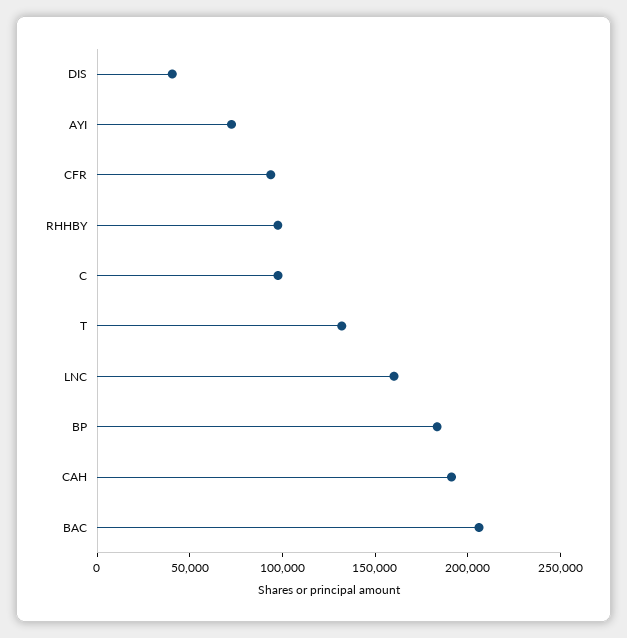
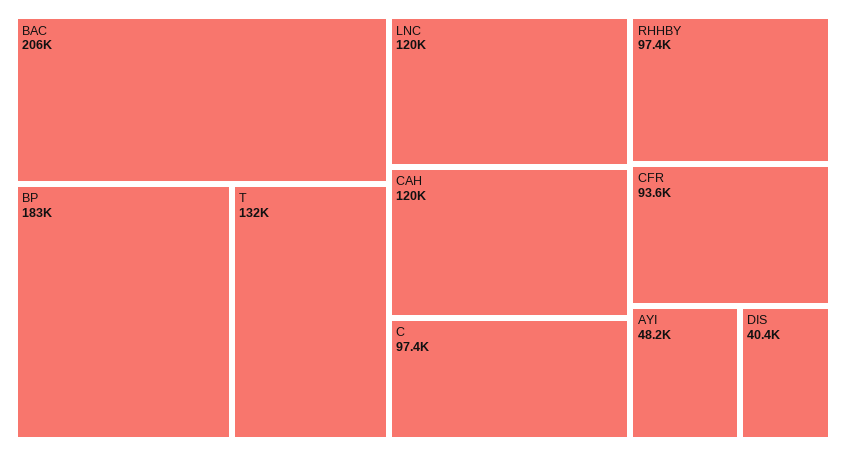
AYI: 70000 -> 48200
LNC: 160000 -> 120000
CAH: 190000 -> 120000

